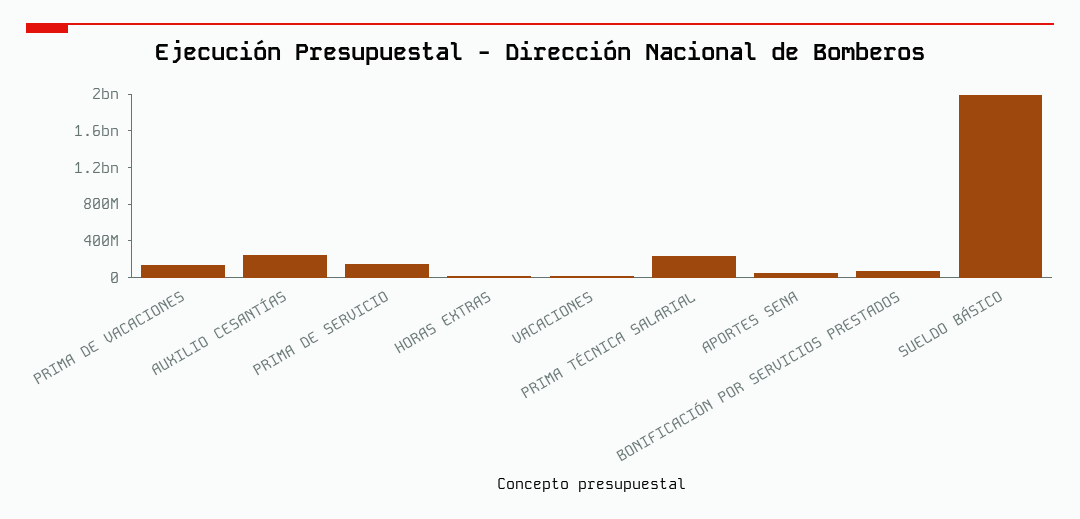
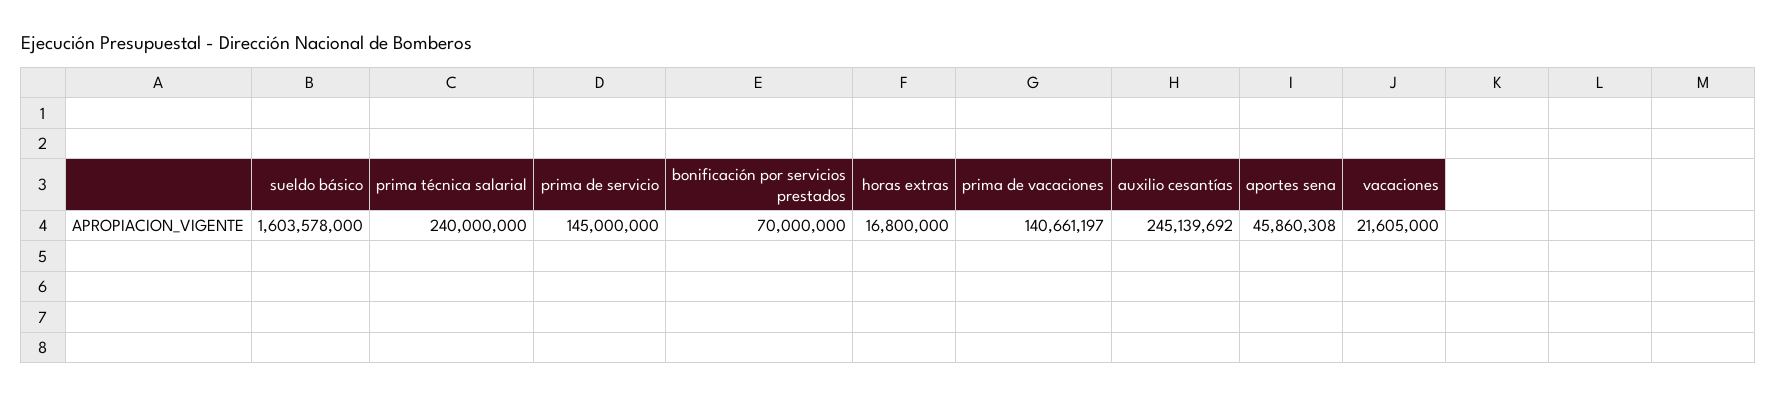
SUELDO BÁSICO: 2000000000 -> 1603578000

